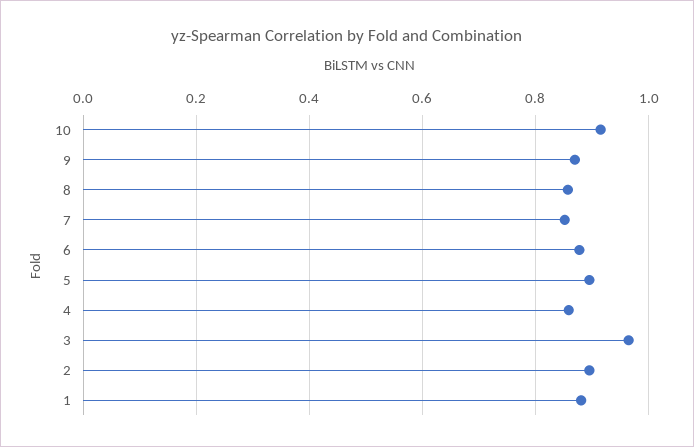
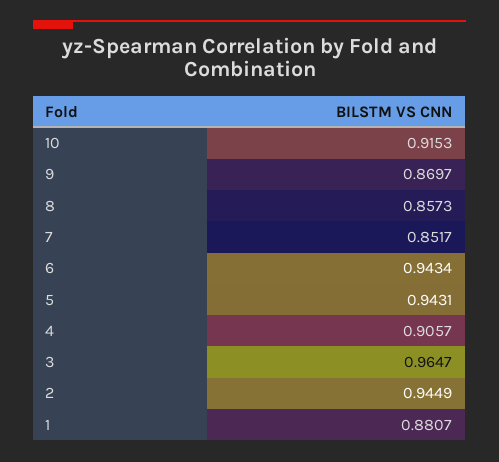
6: 0.88 -> 0.9434
5: 0.9 -> 0.9431
4: 0.86 -> 0.9057
2: 0.9 -> 0.9449

